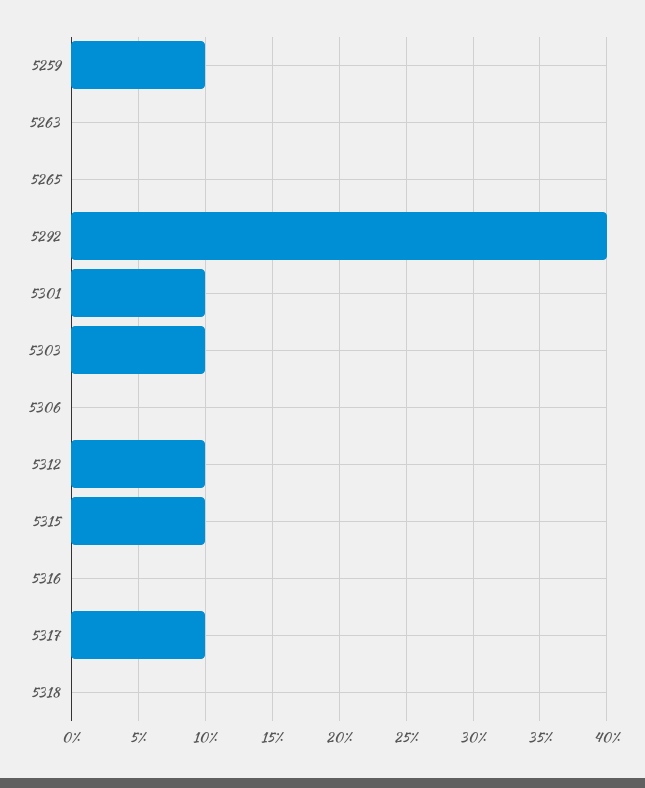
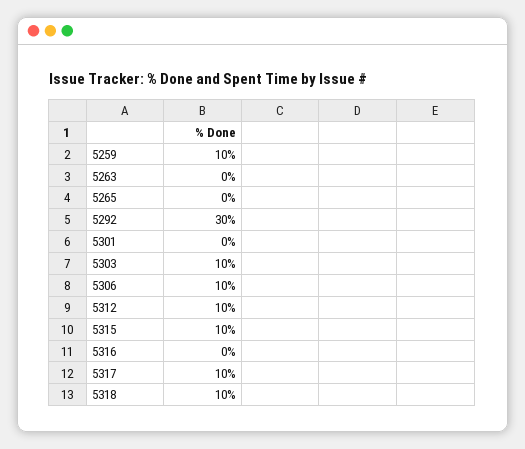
5292: 40 -> 30
5301: 10 -> 0
5306: 0 -> 10
5318: 0 -> 10

